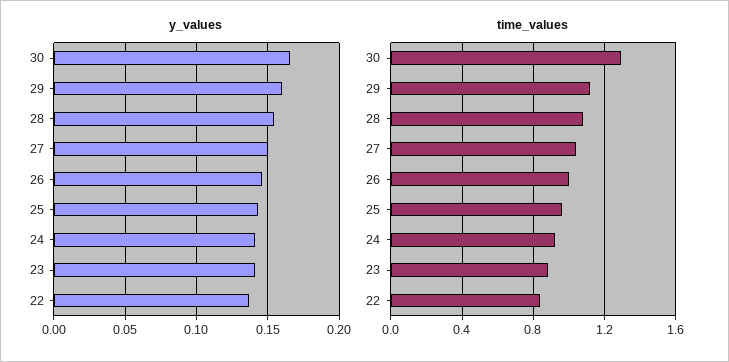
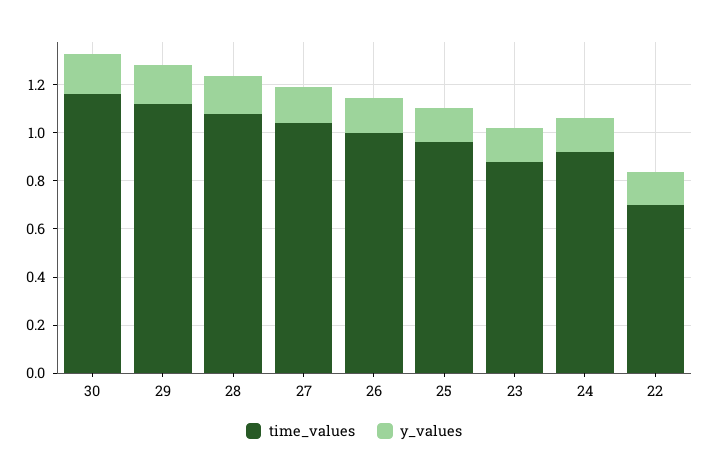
time_values, 30: 1.3 -> 1.15
time_values, 22: 0.85 -> 0.7

